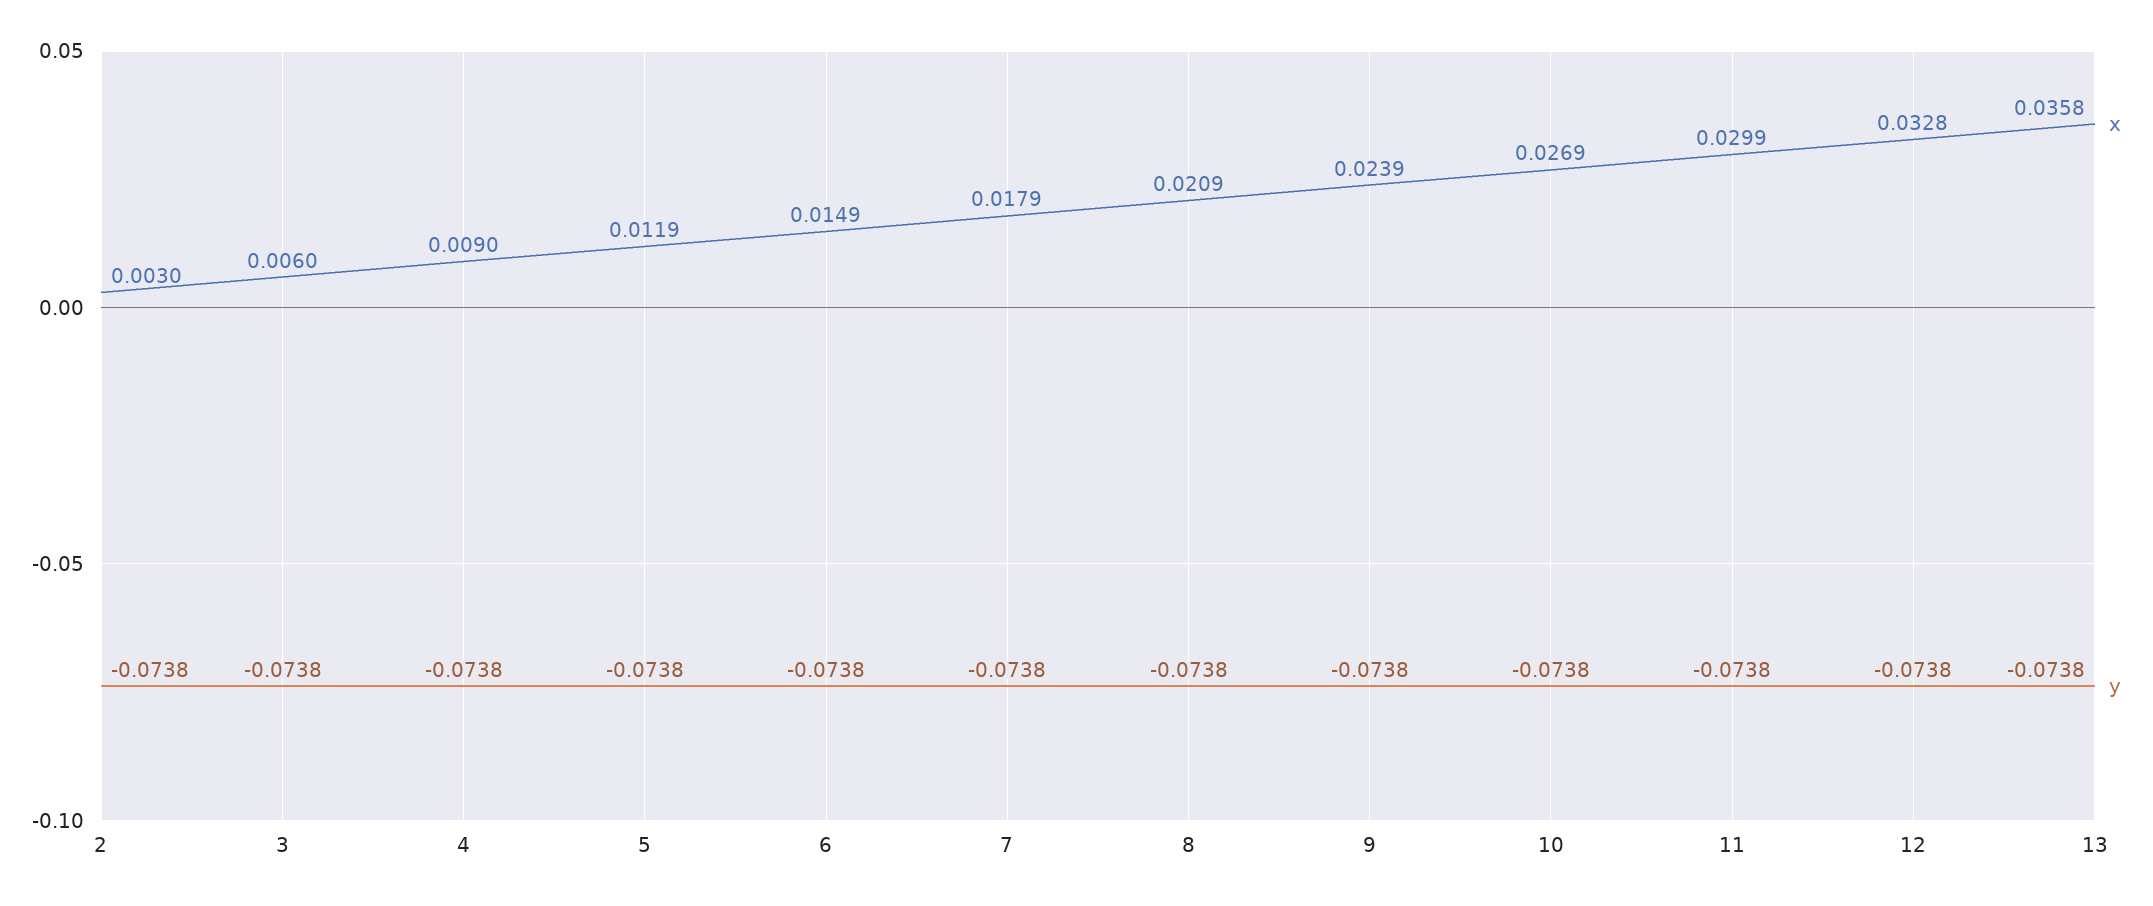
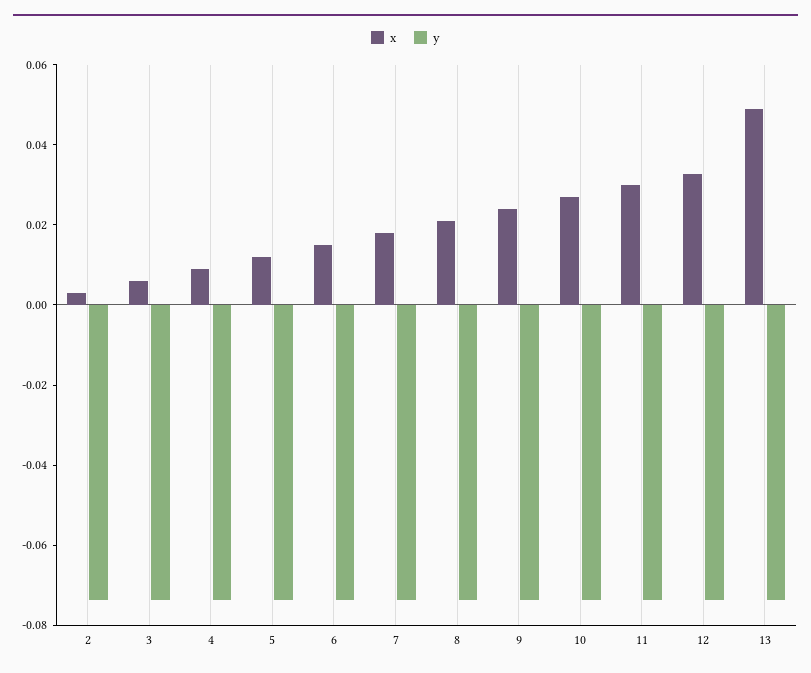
x, 13: 0.0358 -> 0.05

